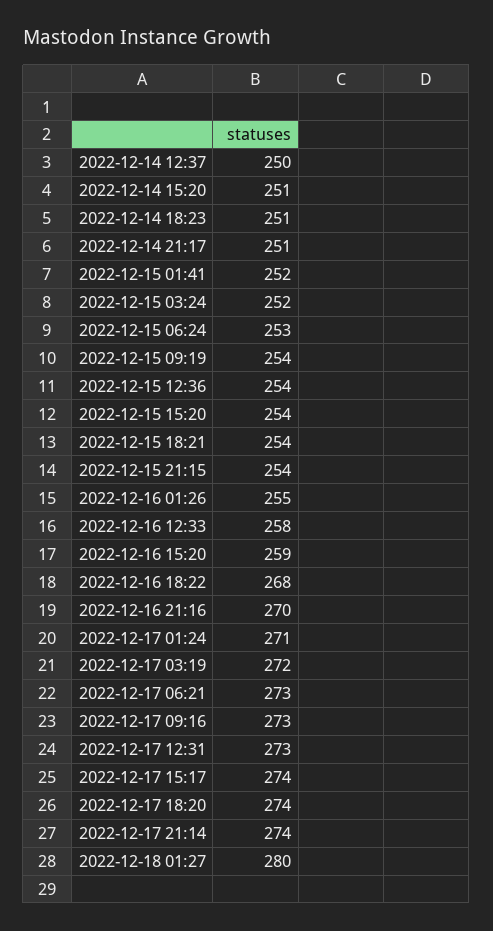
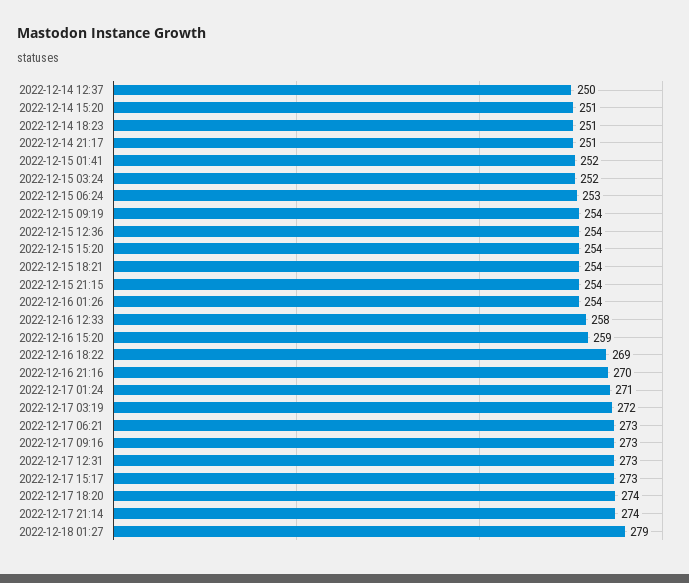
2022-12-16 01:26: 255 -> 254
2022-12-16 18:22: 268 -> 269
2022-12-17 15:17: 274 -> 273
2022-12-18 01:27: 280 -> 279

